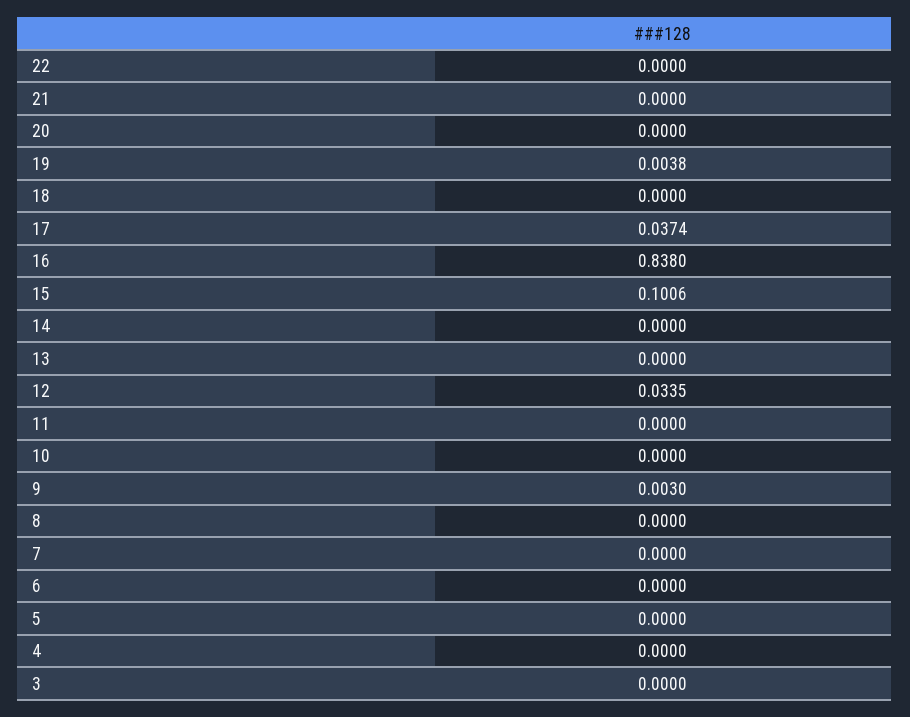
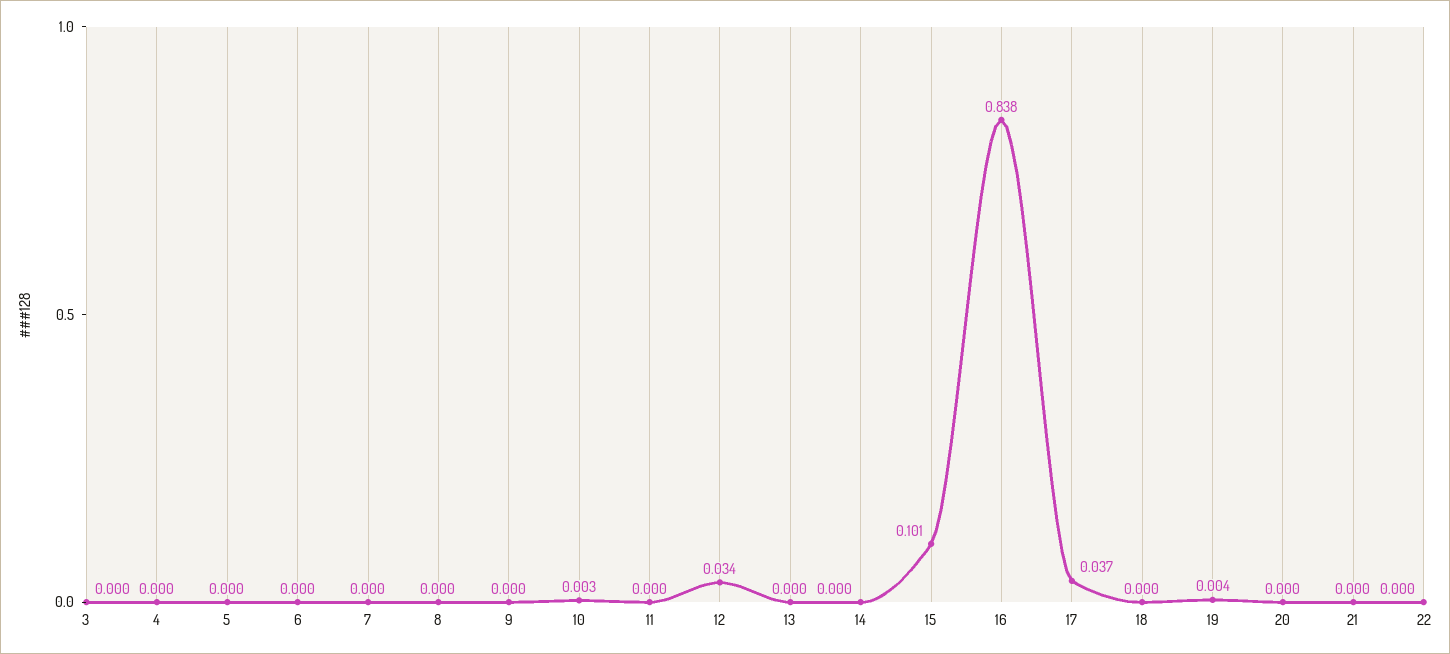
10: 0 -> 0.003
9: 0.003 -> 0

